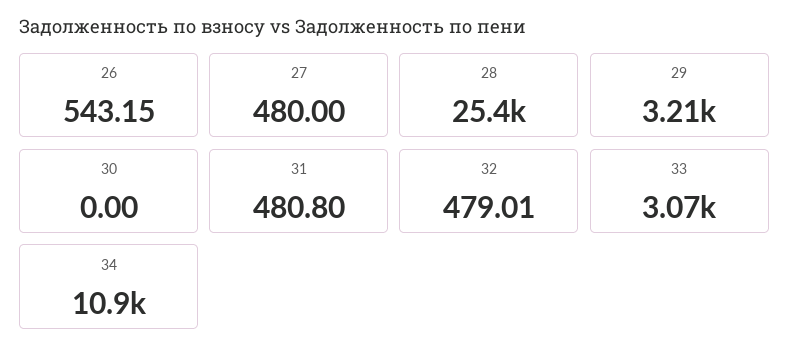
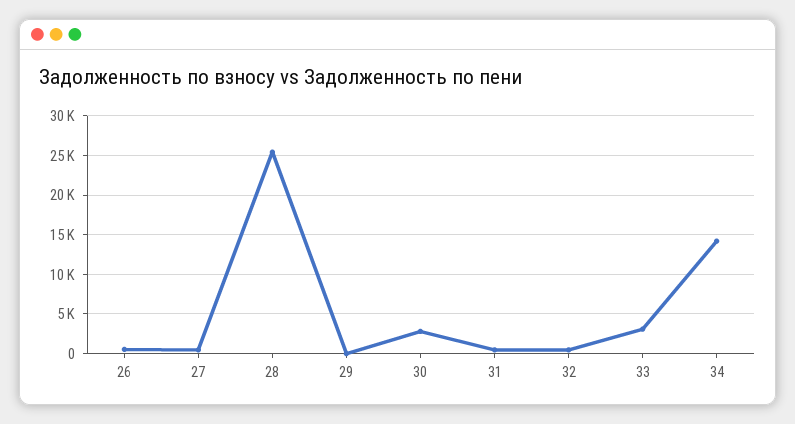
29: 3210 -> 0
30: 0 -> 3000
34: 10900 -> 14000

